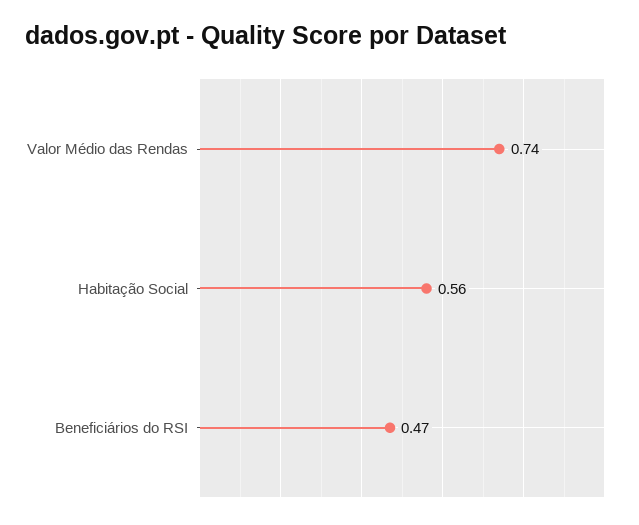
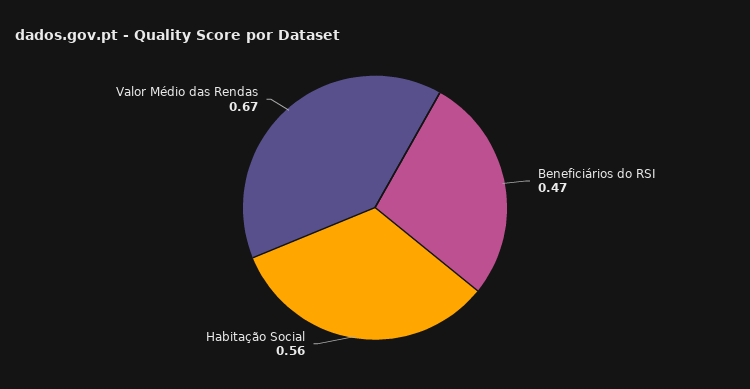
Valor Médio das Rendas: 0.74 -> 0.67

